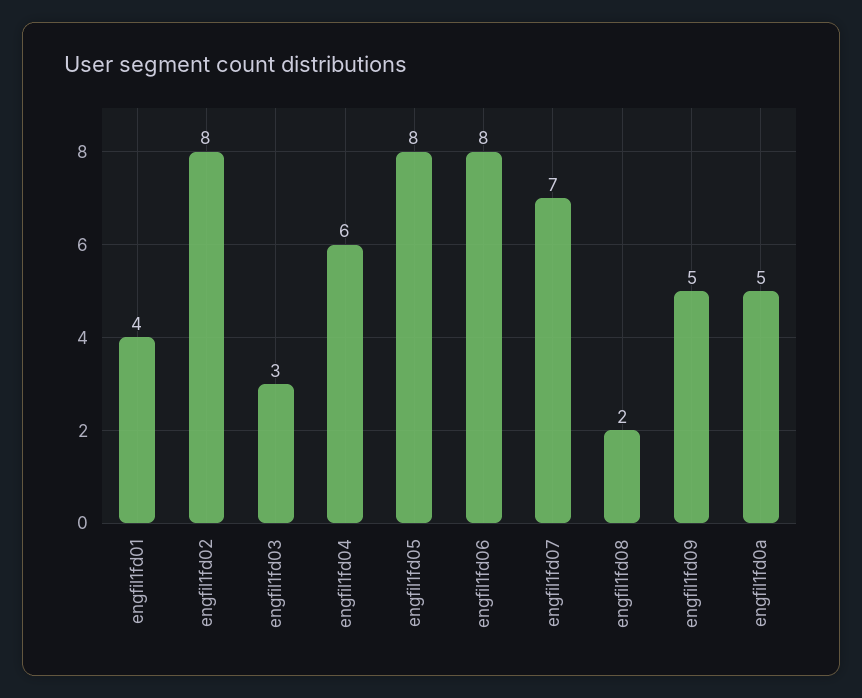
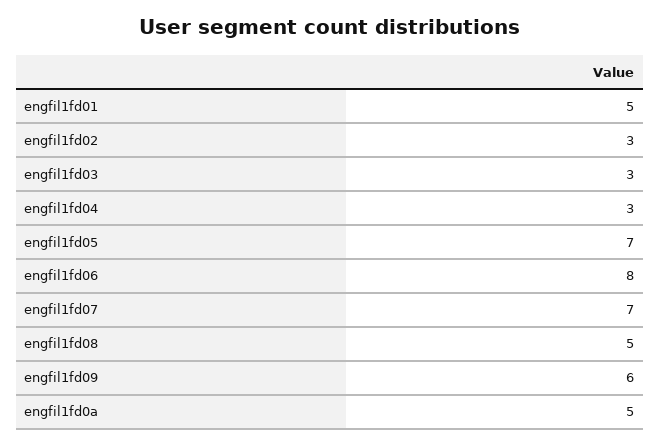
engfil1fd01: 4 -> 5
engfil1fd02: 8 -> 3
engfil1fd04: 6 -> 3
engfil1fd05: 8 -> 7
engfil1fd08: 2 -> 5
engfil1fd09: 5 -> 6

